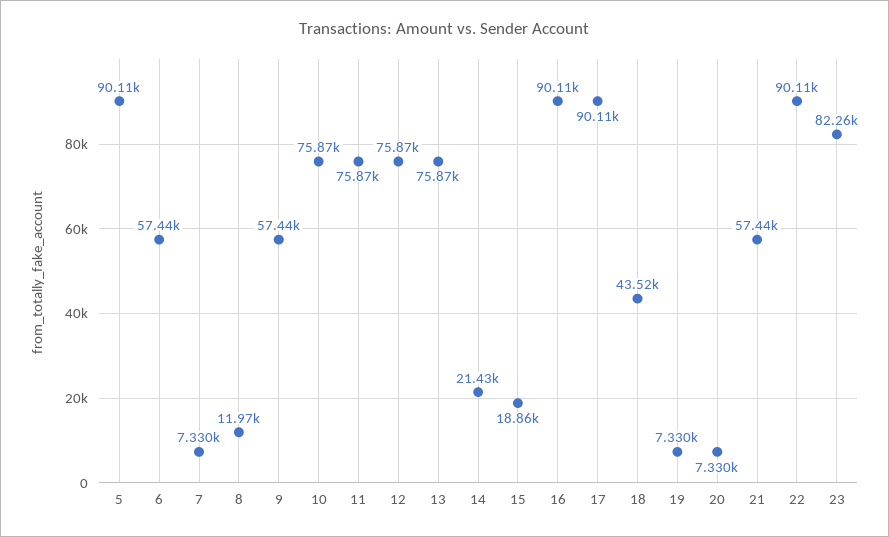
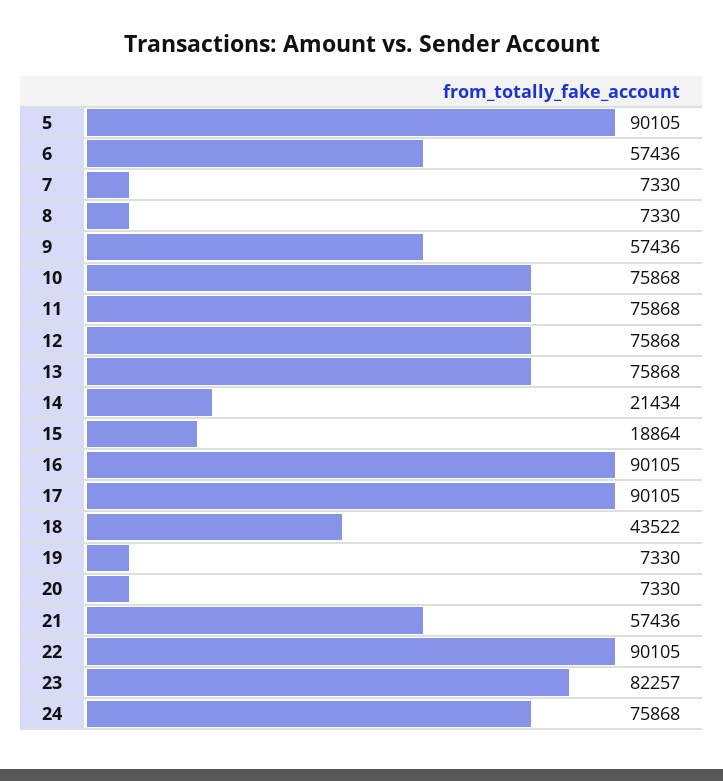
8: 11970 -> 7330
24: none -> 75868

